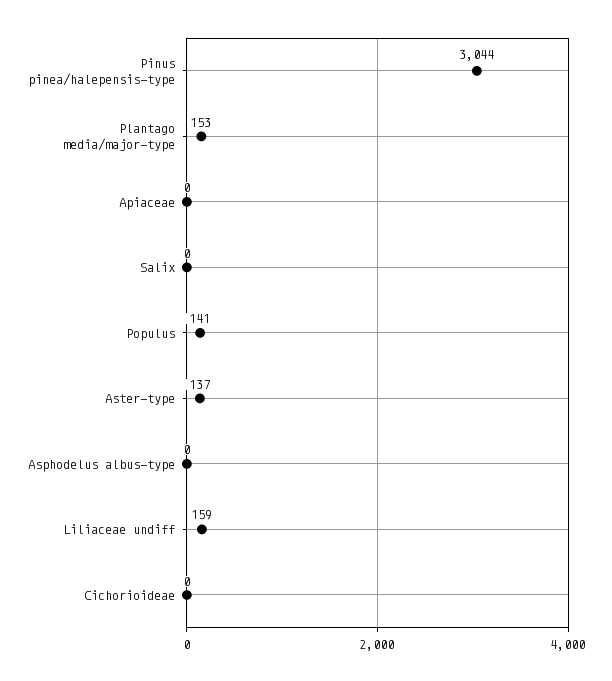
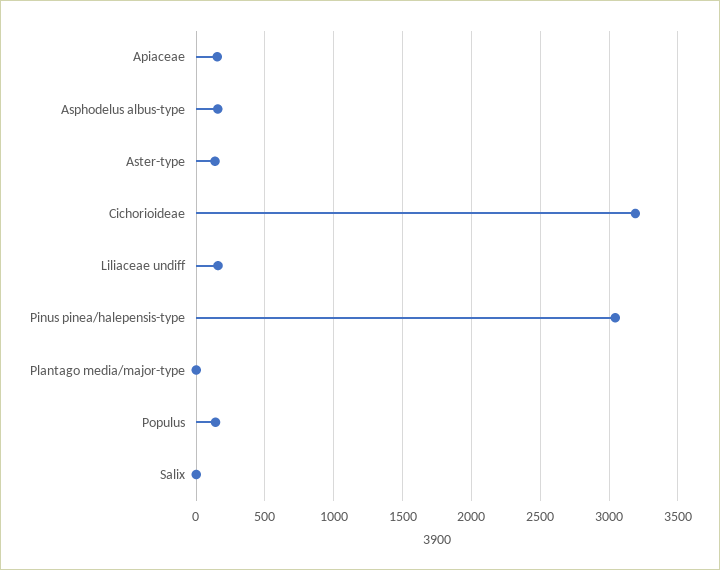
Plantago media/major-type: 153 -> 0
Apiaceae: 0 -> 150
Asphodelus albus-type: 0 -> 150
Cichorioideae: 0 -> 3200

